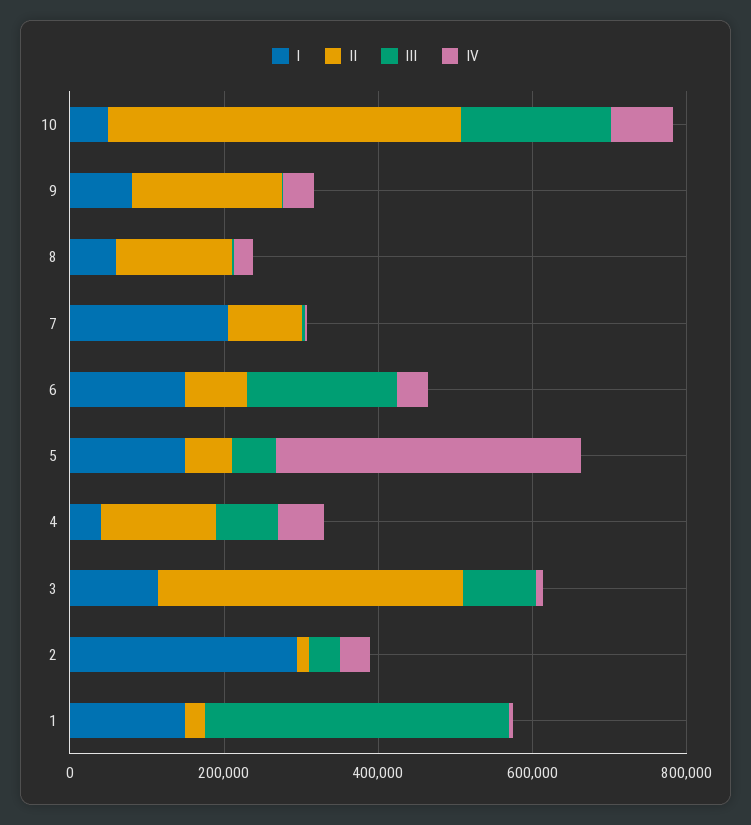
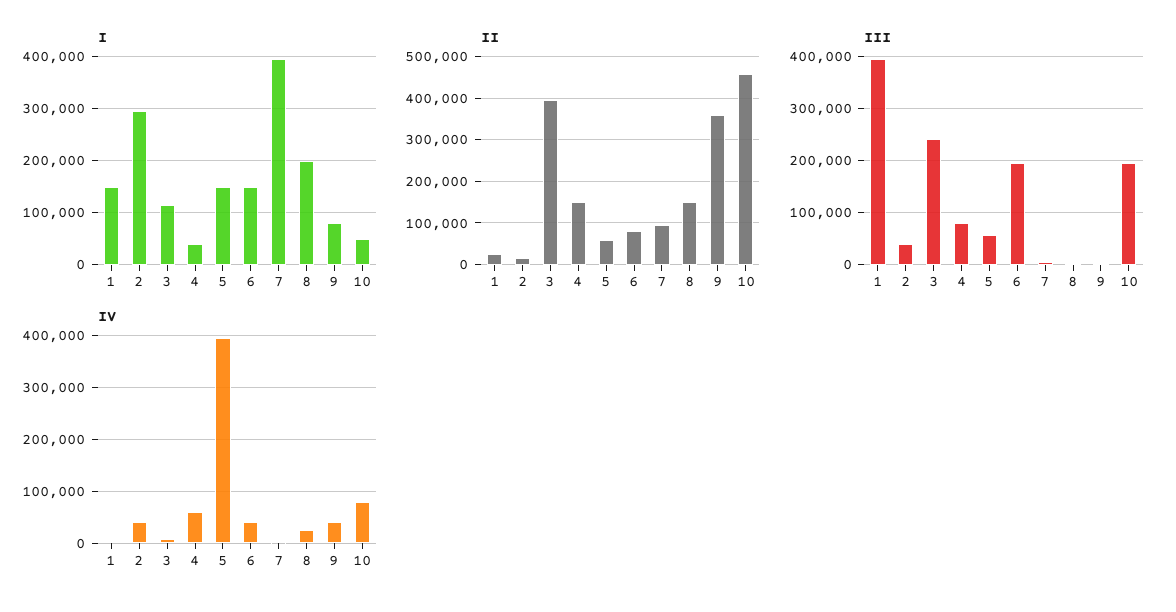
II, 9: 200000 -> 360000
I, 8: 50000 -> 200000
I, 7: 200000 -> 400000
III, 3: 100000 -> 240000

